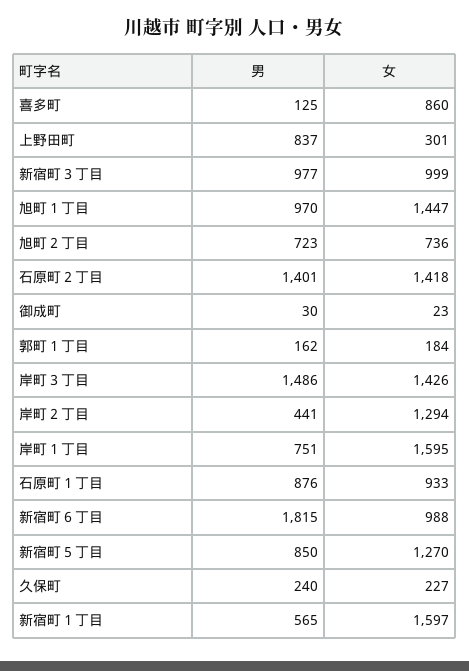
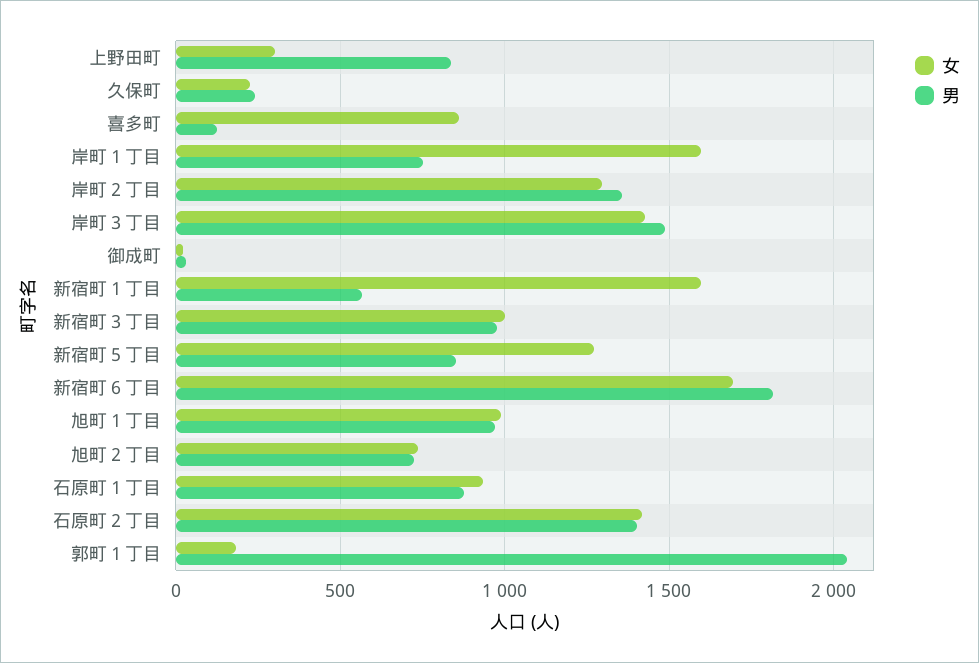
女, 旭町１丁目: 1447 -> 1000
男, 郭町１丁目: 162 -> 2050
男, 岸町２丁目: 441 -> 1350
女, 新宿町６丁目: 988 -> 1700

